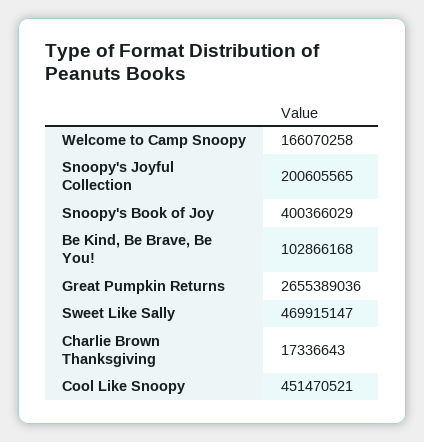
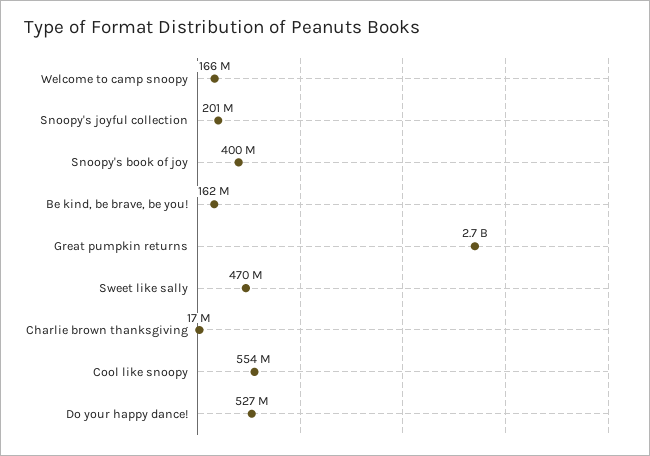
Be Kind, Be Brave, Be You!: 102866168 -> 162000000
Cool Like Snoopy: 451470521 -> 554000000
Do your happy dance!: none -> 527000000

